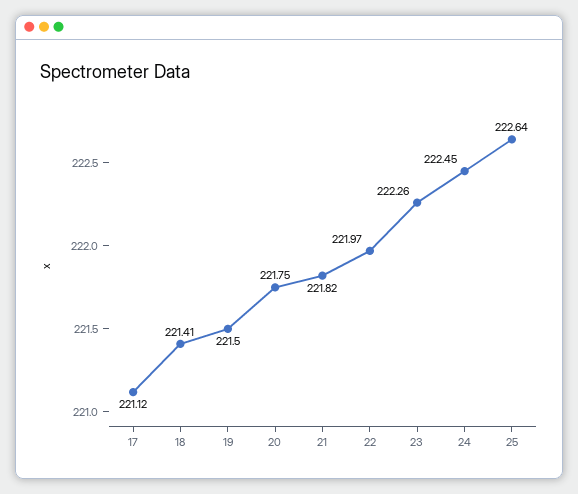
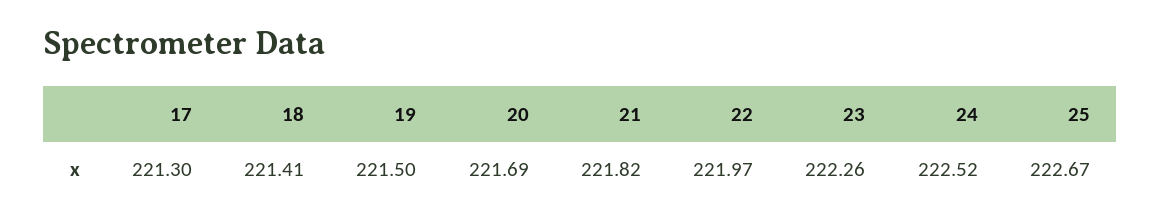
17: 221.12 -> 221.3
20: 221.75 -> 221.69
24: 222.45 -> 222.52
25: 222.64 -> 222.67

